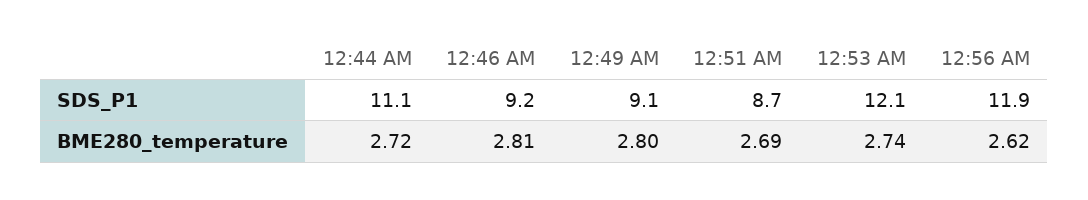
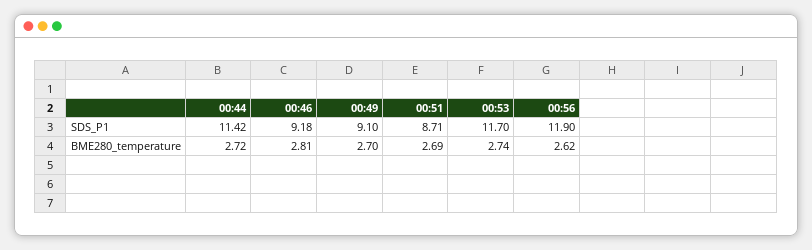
12:44 AM, SDS_P1: 11.1 -> 11.42
12:53 AM, SDS_P1: 12.1 -> 11.7
12:49 AM, BME280_temperature: 2.8 -> 2.7

